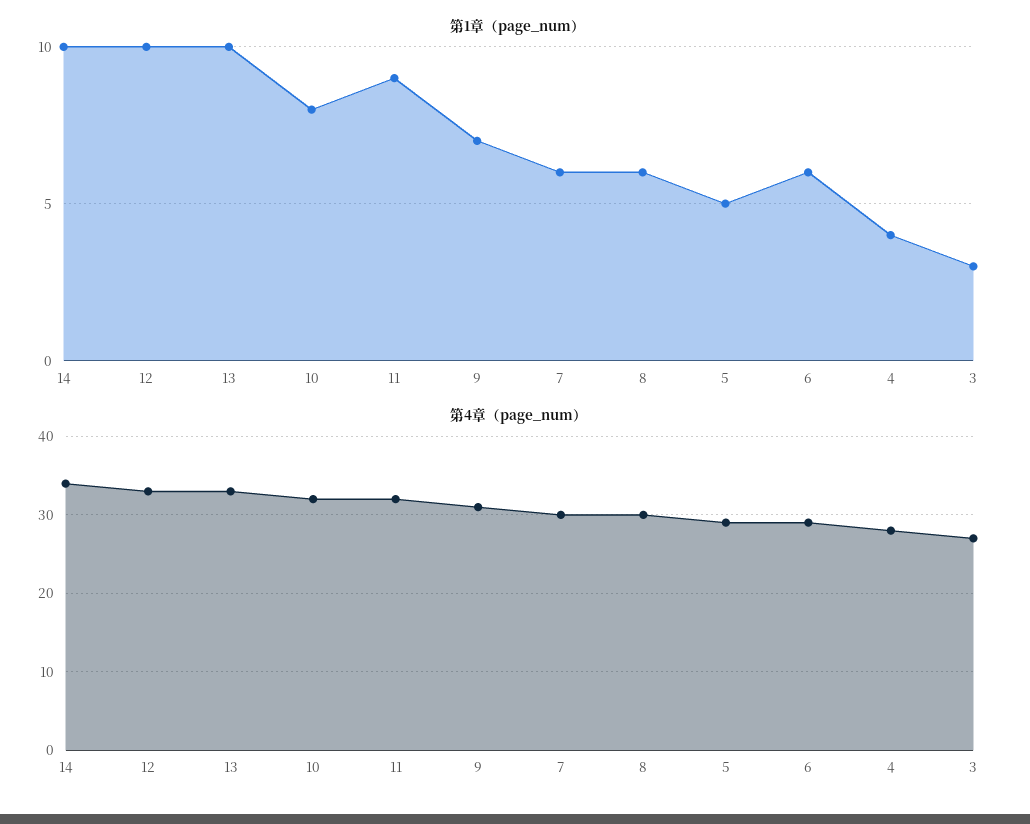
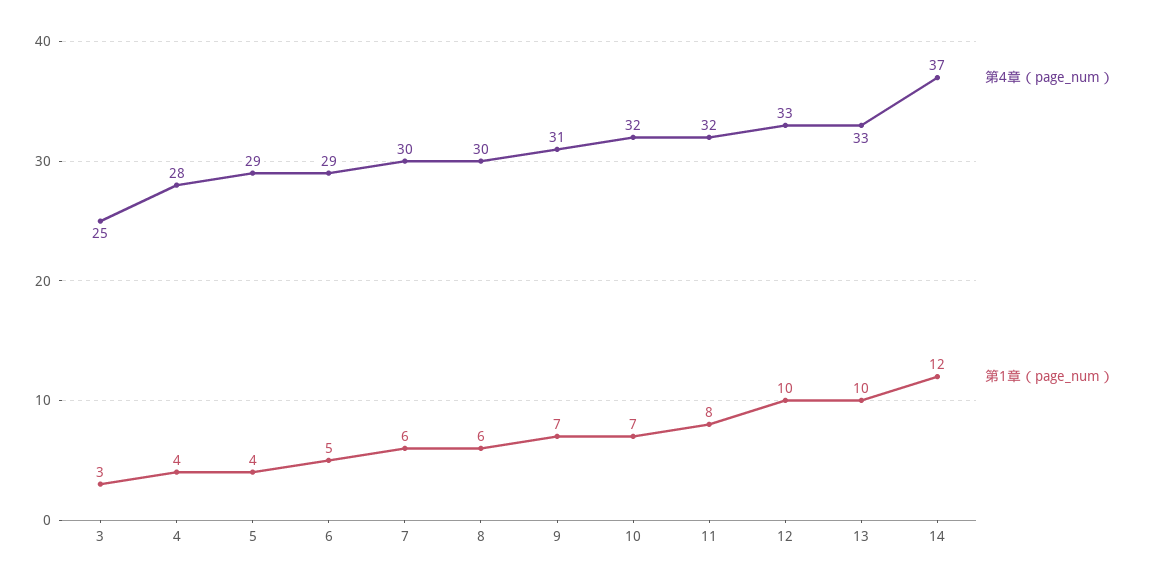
第1章（page_num）, 14: 10 -> 12
第1章（page_num）, 10: 8 -> 7
第1章（page_num）, 11: 9 -> 8
第1章（page_num）, 5: 5 -> 4
第1章（page_num）, 6: 6 -> 5
第4章（page_num）, 14: 34 -> 37
第4章（page_num）, 3: 27 -> 25

